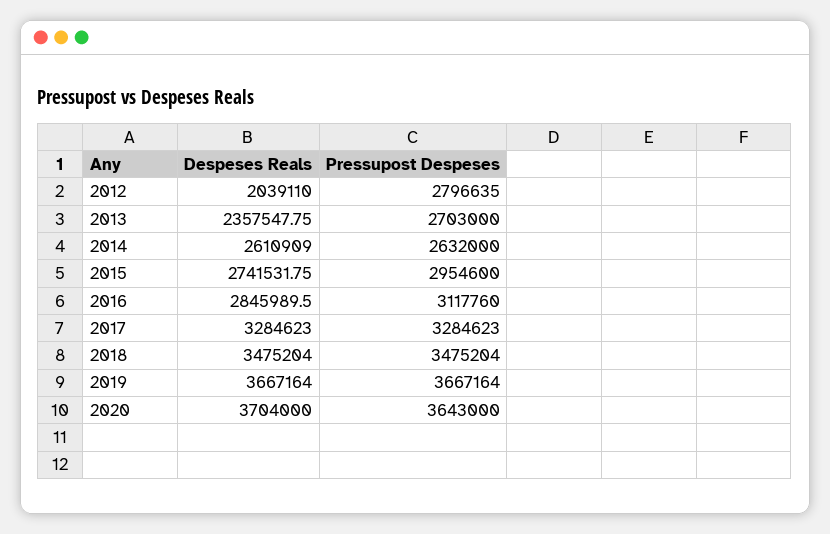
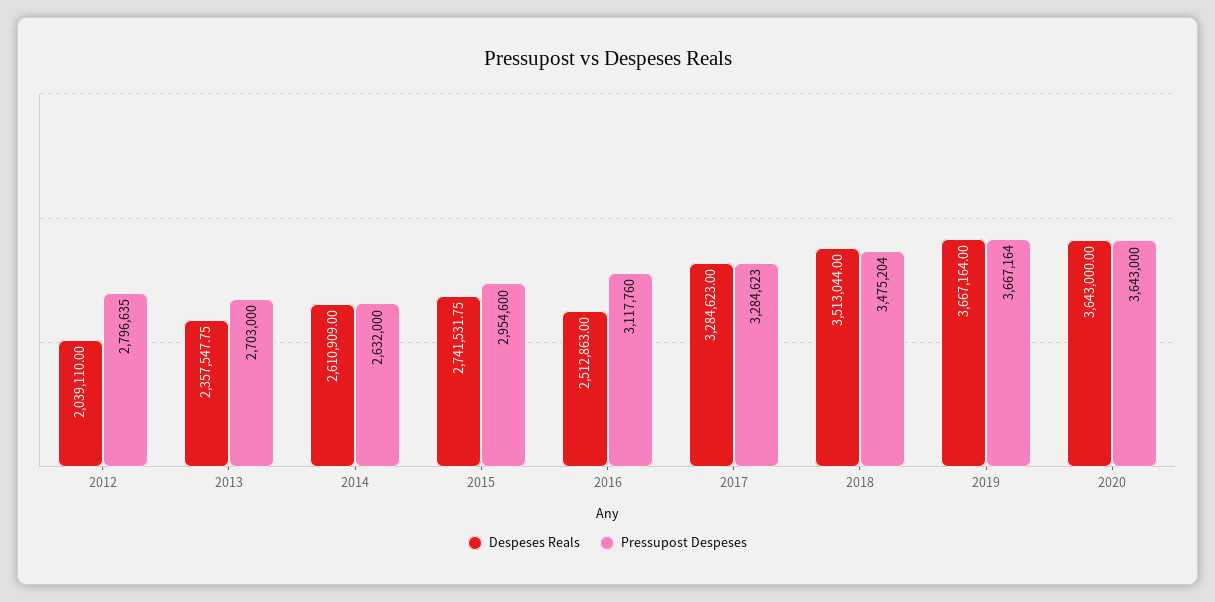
Despeses Reals, 2016: 2845989.5 -> 2512863
Despeses Reals, 2018: 3475204 -> 3513044
Despeses Reals, 2020: 3704000 -> 3643000

